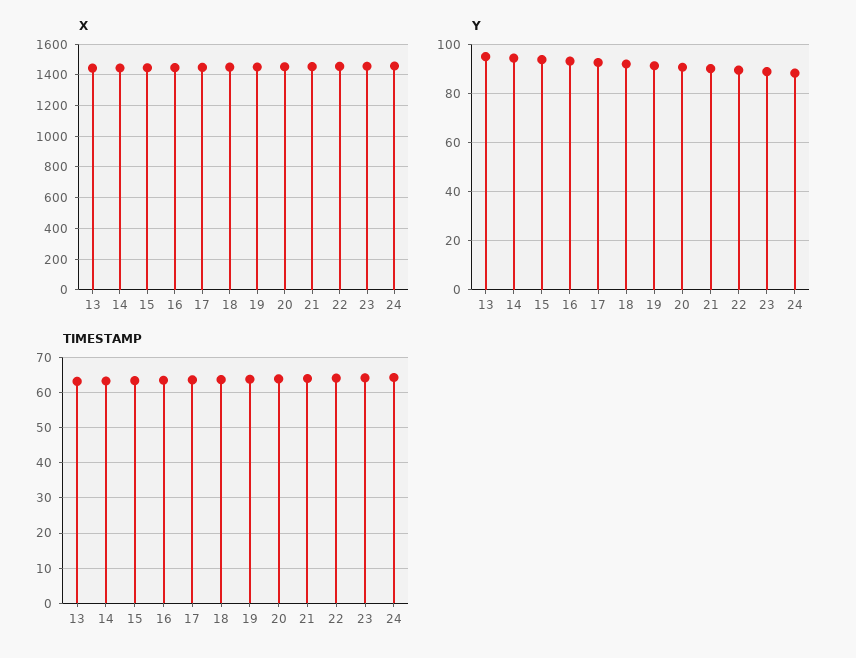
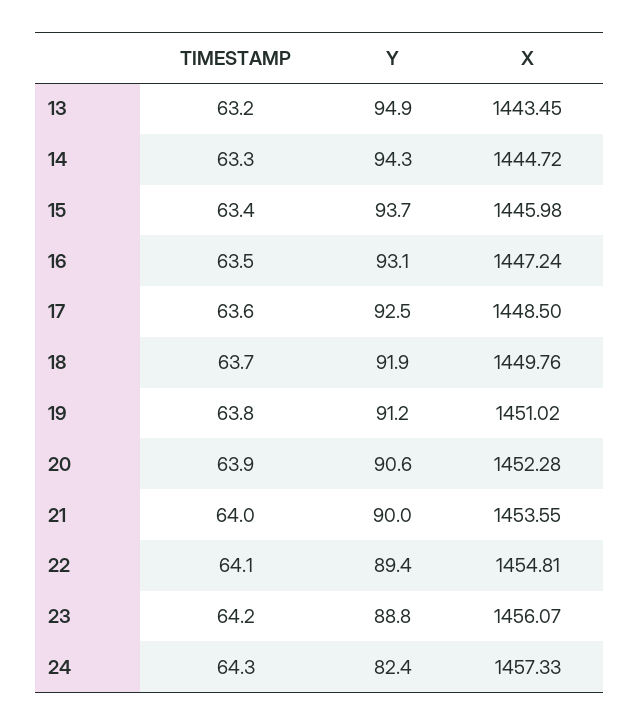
Y, 24: 87.5 -> 82.4

